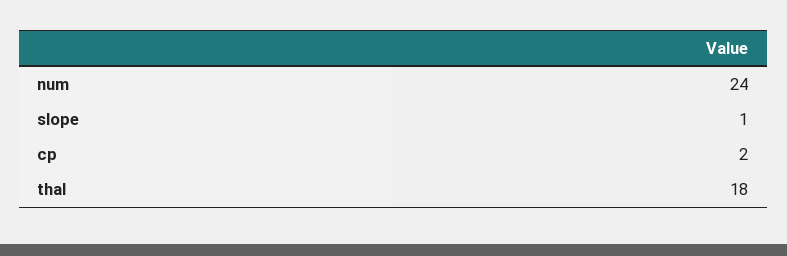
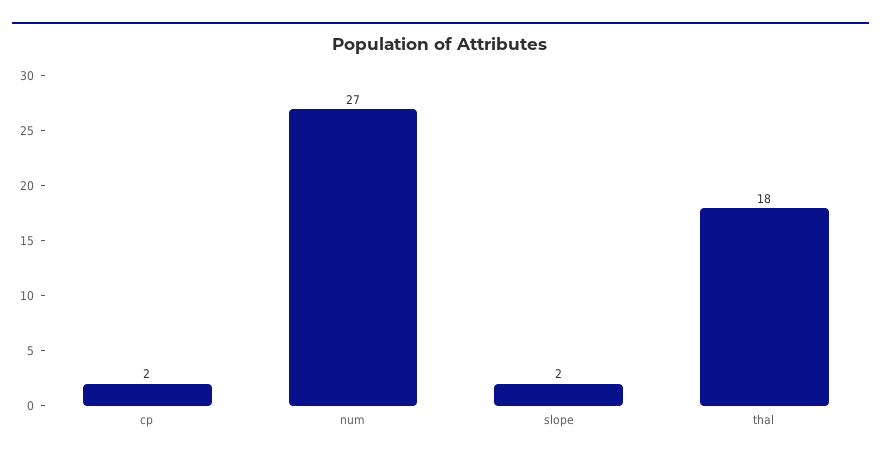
num: 24 -> 27
slope: 1 -> 2

